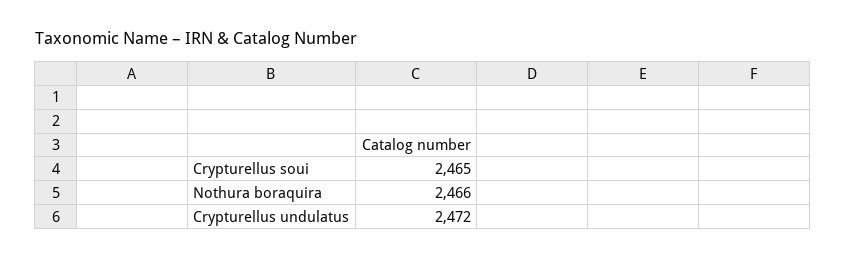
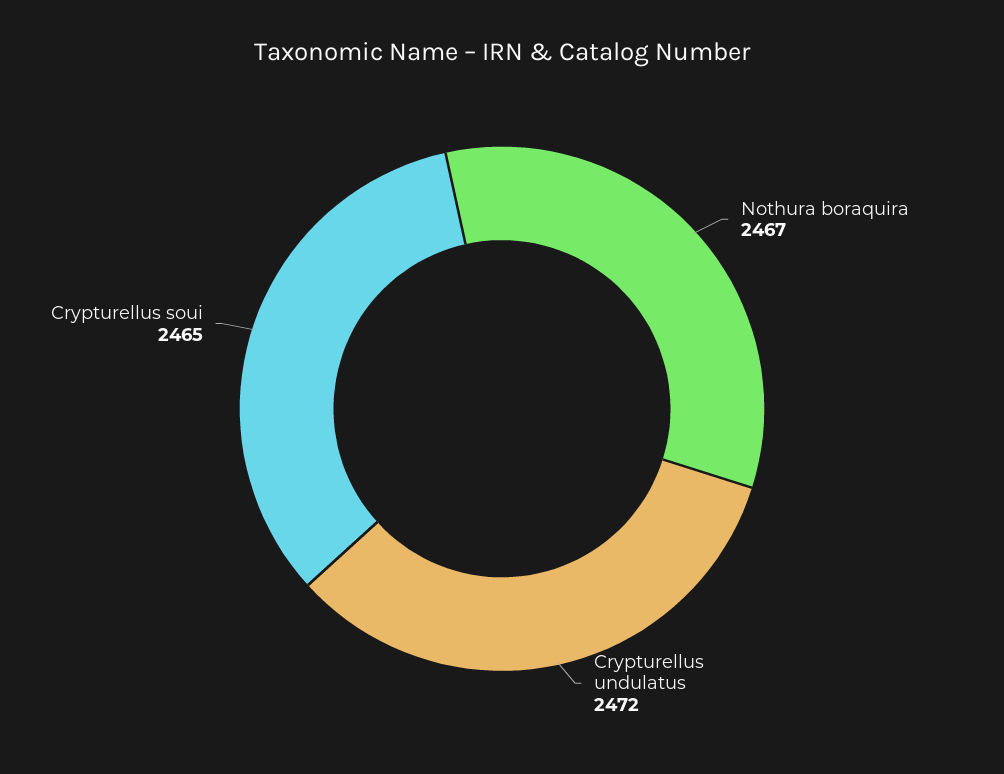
Nothura boraquira: 2466 -> 2467

